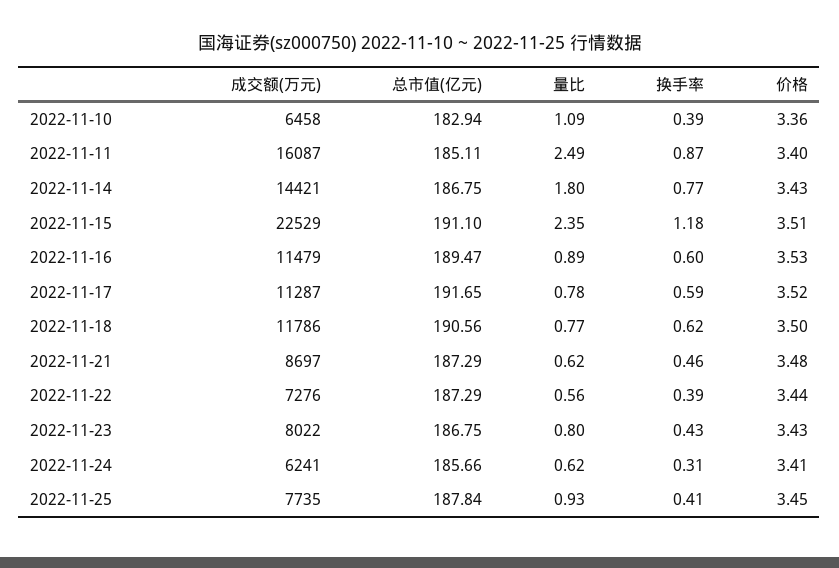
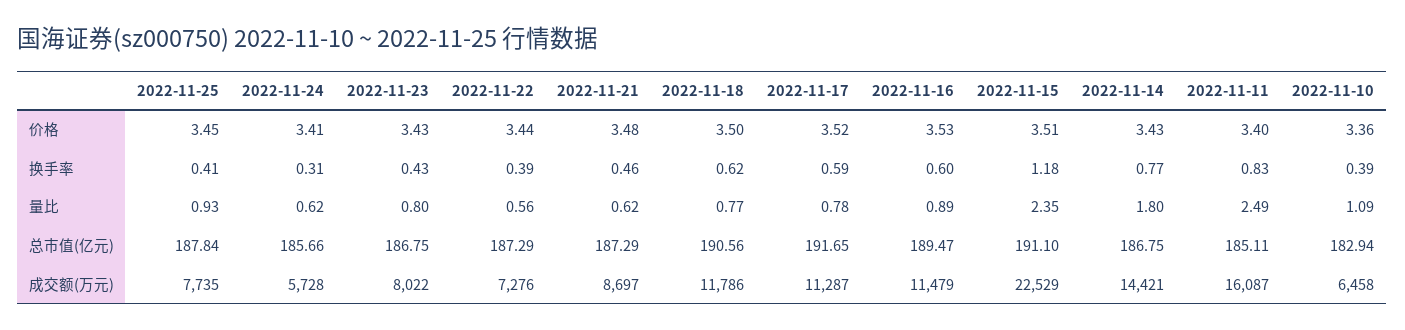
换手率, 2022-11-11: 0.87 -> 0.83
成交额(万元), 2022-11-24: 6241 -> 5728

